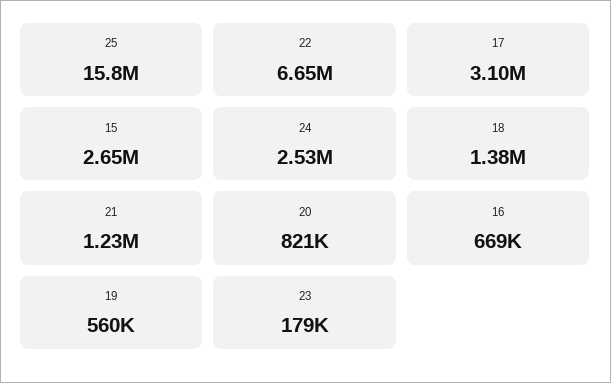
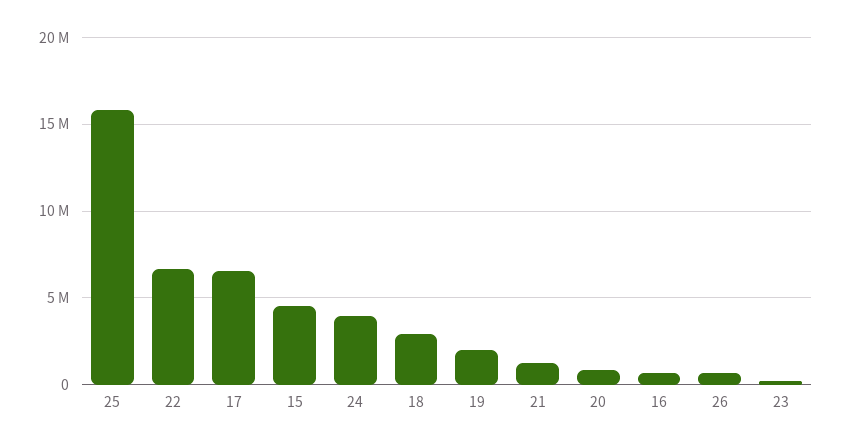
17: 3100000 -> 6500000
15: 2650000 -> 4500000
24: 2530000 -> 4000000
18: 1380000 -> 3000000
19: 560000 -> 2000000
26: none -> 500000

